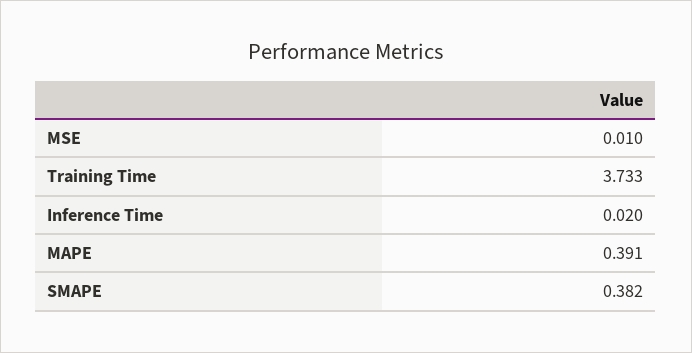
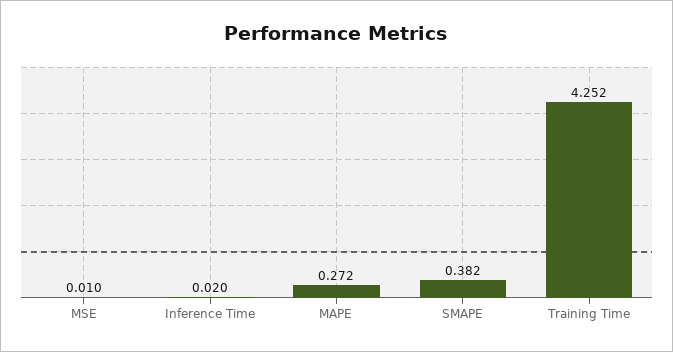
Training Time: 3.733 -> 4.252
MAPE: 0.391 -> 0.272

